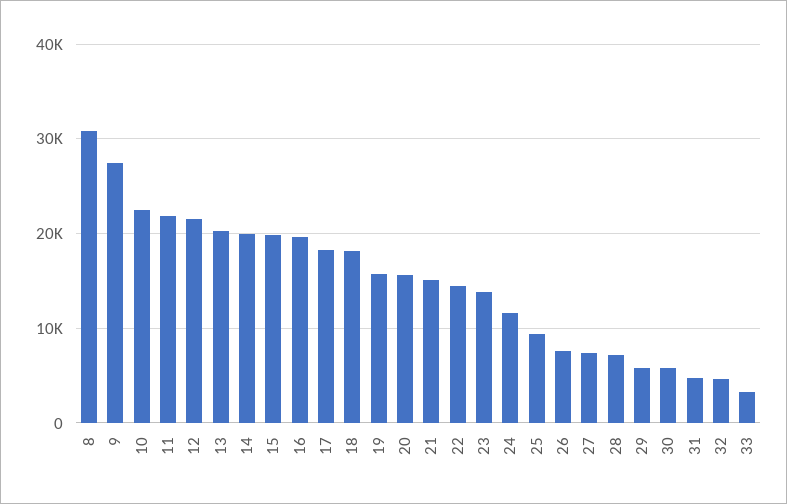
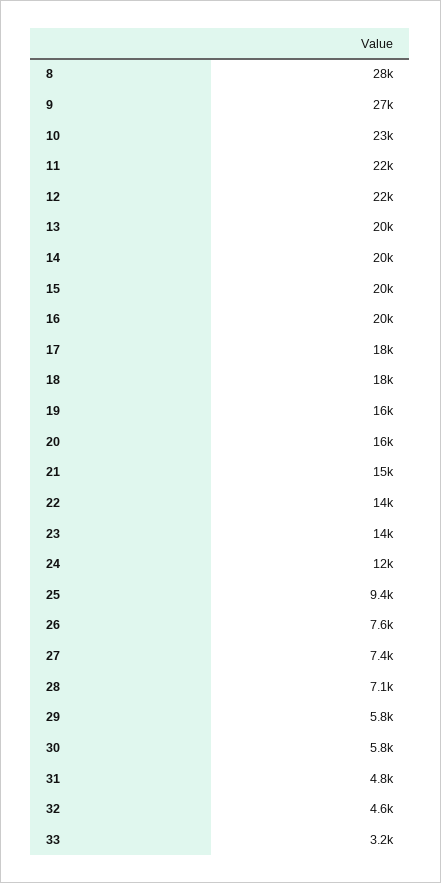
8: 31000 -> 28000

